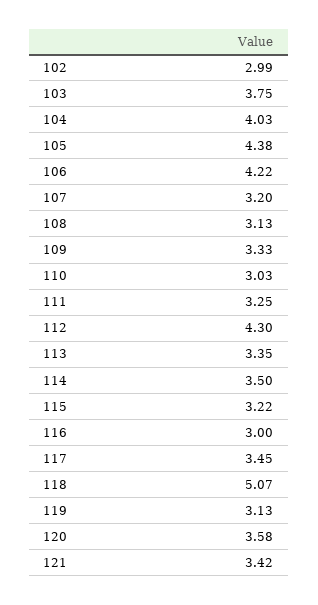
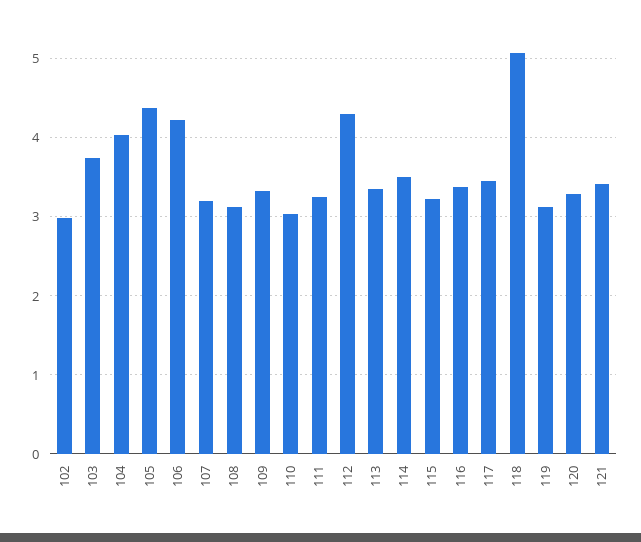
116: 3 -> 3.4
120: 3.58 -> 3.3

